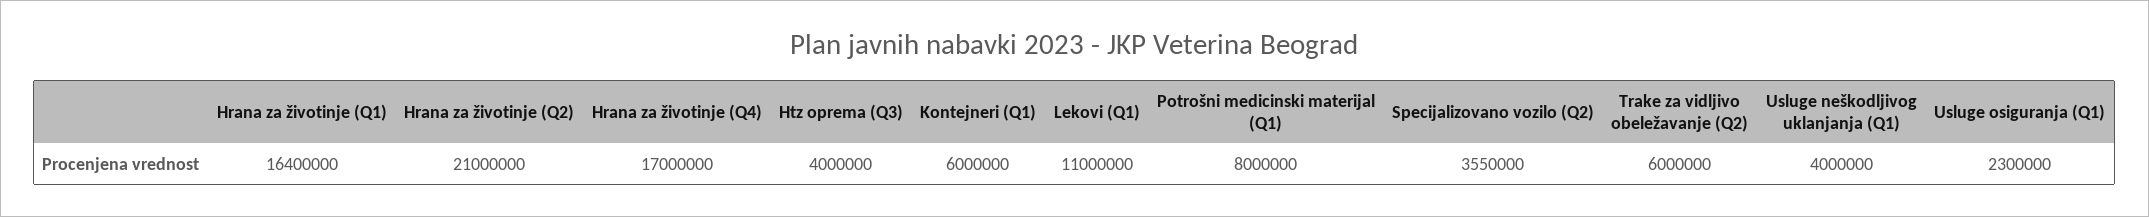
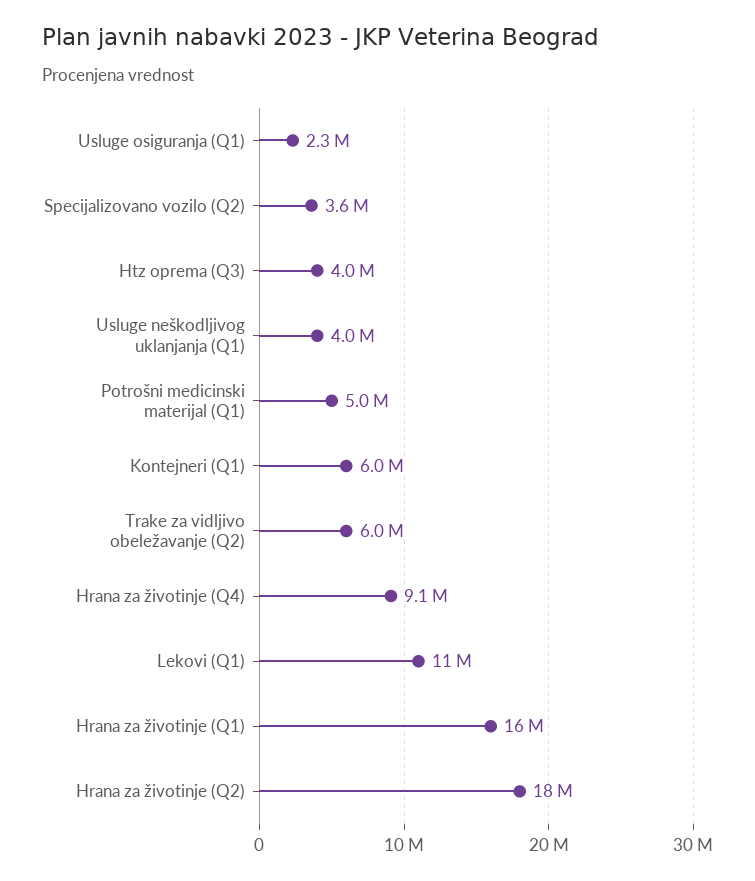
Hrana za životinje (Q2): 21000000 -> 18000000
Hrana za životinje (Q4): 17000000 -> 9100000
Potrošni medicinski materijal (Q1): 8000000 -> 5000000

